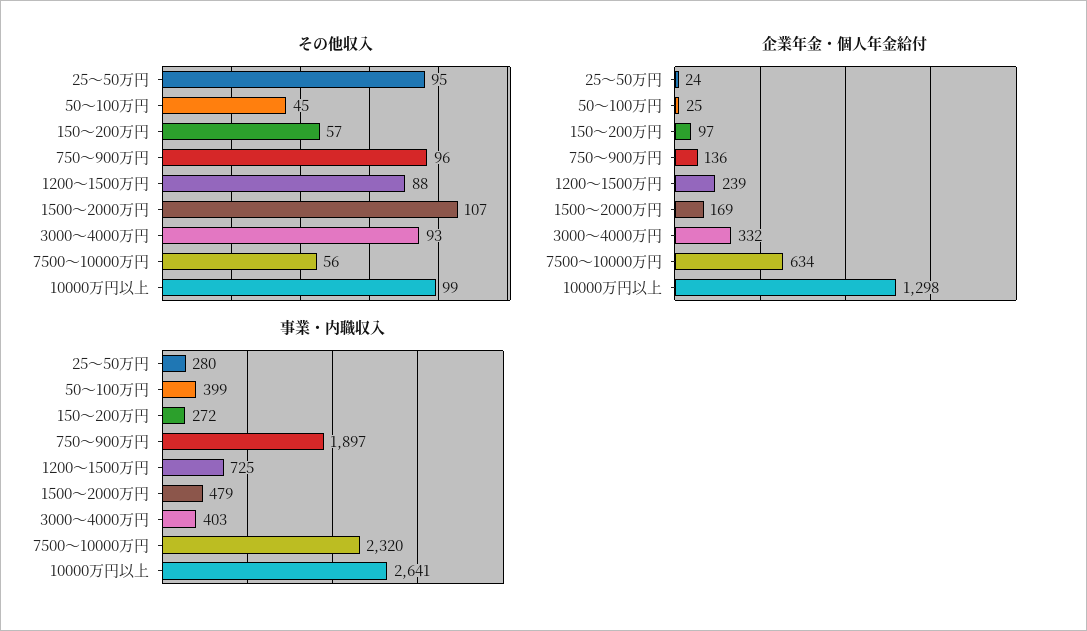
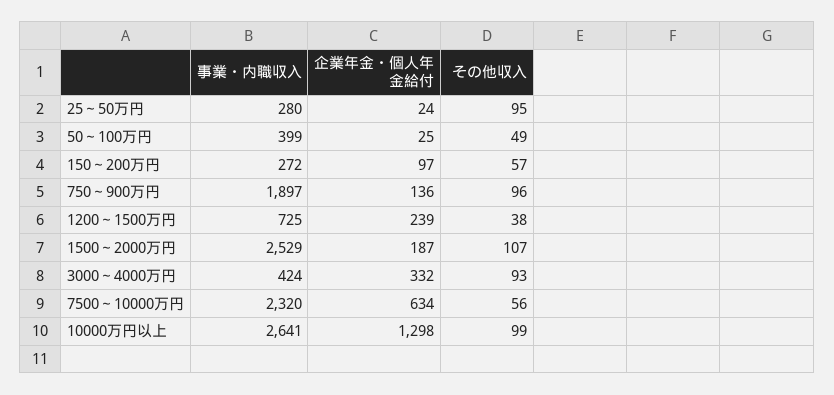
その他収入, 50～100万円: 45 -> 49
その他収入, 1200～1500万円: 88 -> 38
企業年金・個人年金給付, 1500～2000万円: 169 -> 187
事業・内職収入, 1500～2000万円: 479 -> 2529
事業・内職収入, 3000～4000万円: 403 -> 424

